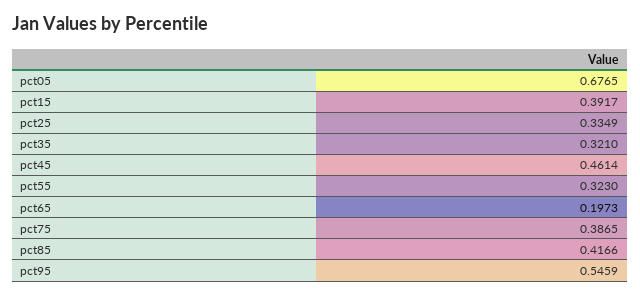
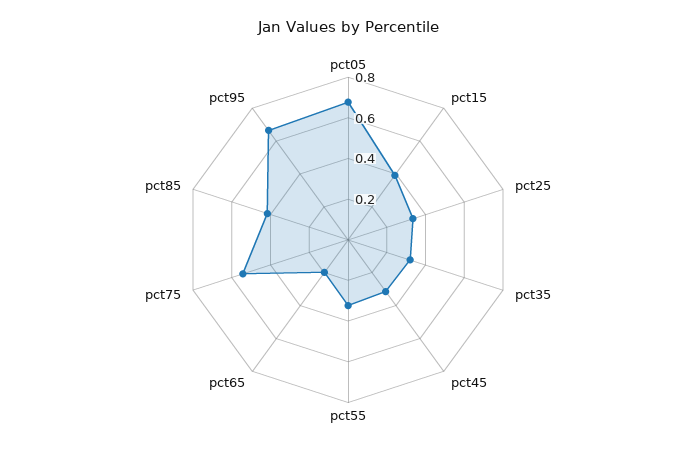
pct45: 0.4614 -> 0.3
pct75: 0.3865 -> 0.55
pct95: 0.5459 -> 0.65

